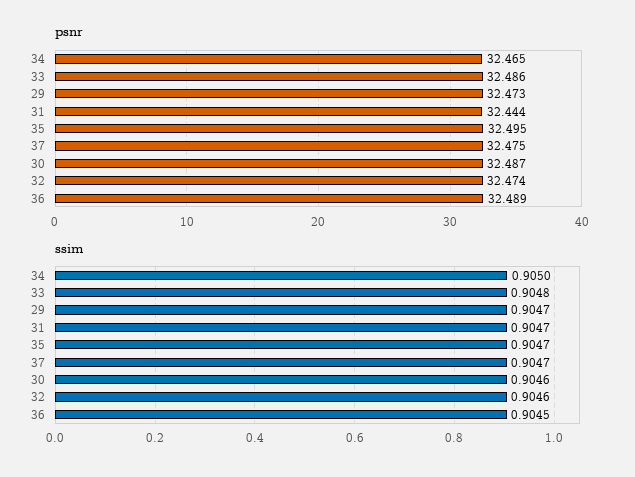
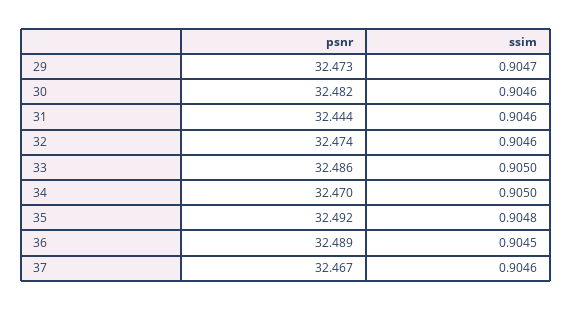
psnr, 34: 32.465 -> 32.47
psnr, 35: 32.495 -> 32.492
psnr, 37: 32.475 -> 32.467
psnr, 30: 32.487 -> 32.482
ssim, 33: 0.9048 -> 0.905
ssim, 31: 0.9047 -> 0.9046
ssim, 35: 0.9047 -> 0.9048
ssim, 37: 0.9047 -> 0.9046

